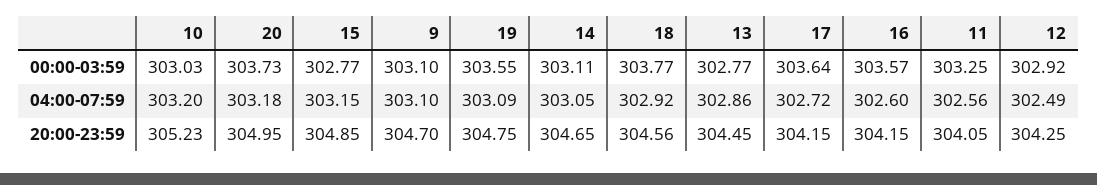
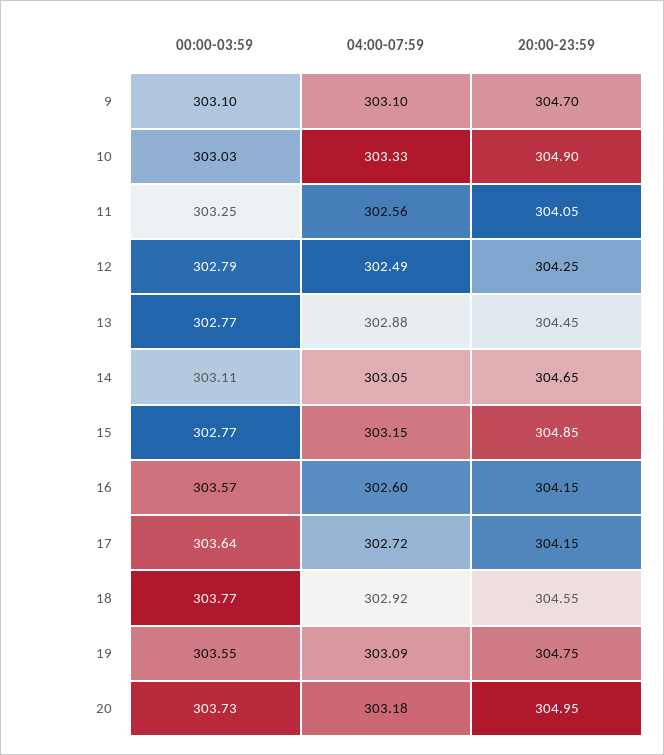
12, 00:00-03:59: 302.92 -> 302.79
10, 04:00-07:59: 303.2 -> 303.33
13, 04:00-07:59: 302.86 -> 302.88
10, 20:00-23:59: 305.23 -> 304.9
18, 20:00-23:59: 304.56 -> 304.55

